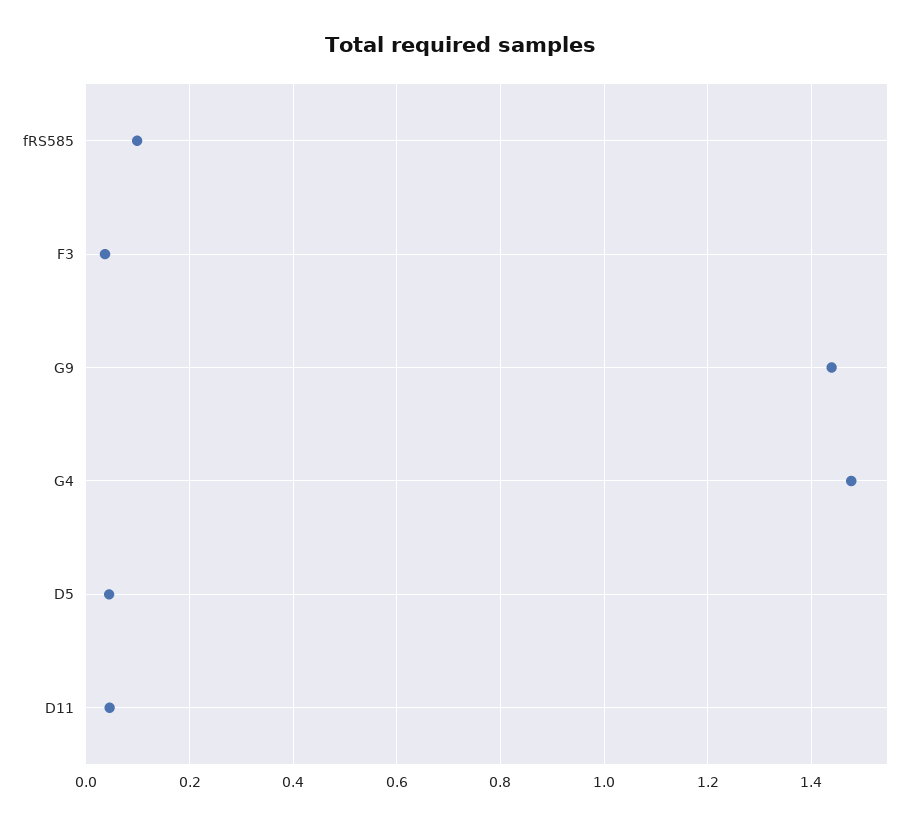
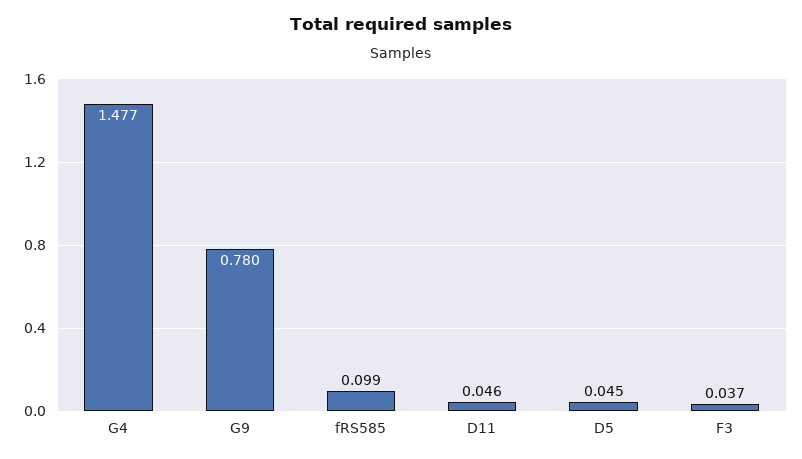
G9: 1.44 -> 0.78

